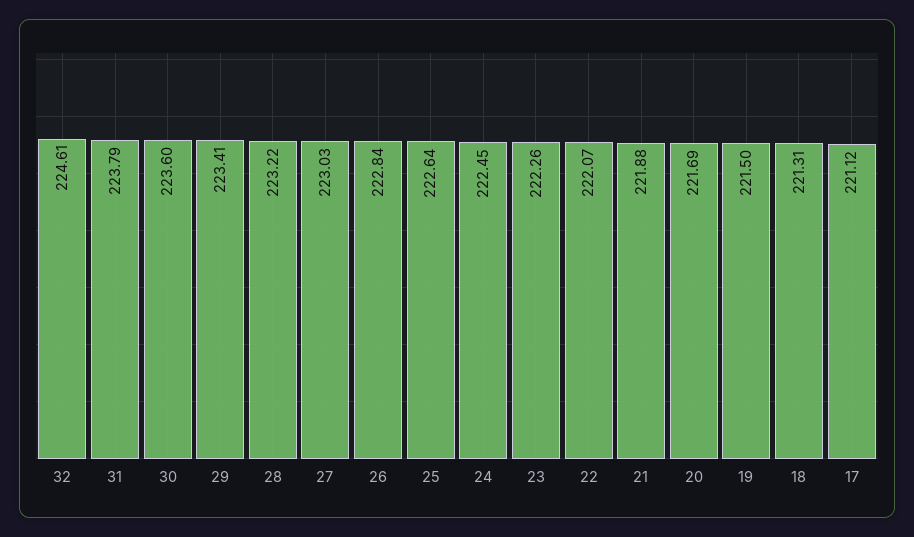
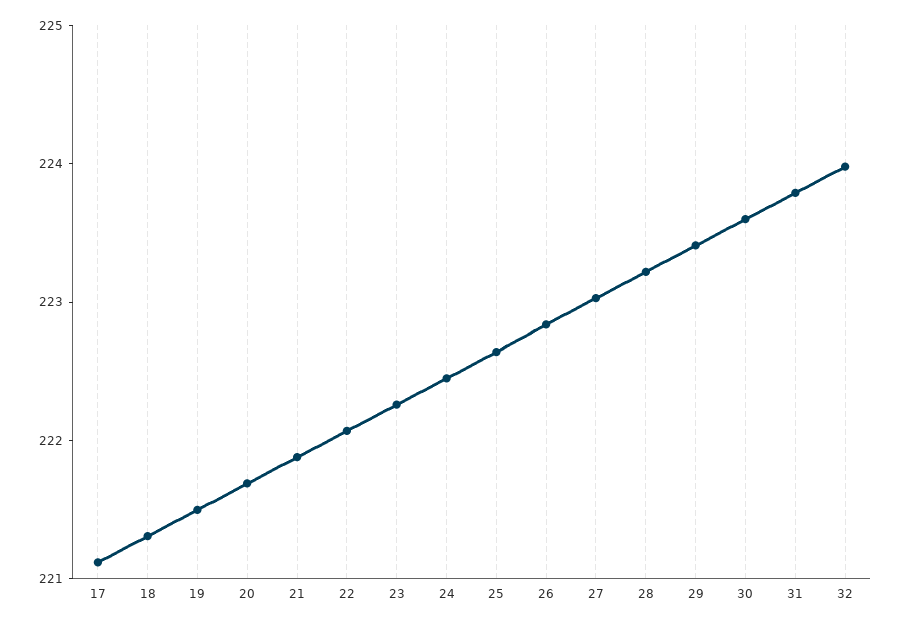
32: 224.61 -> 224

